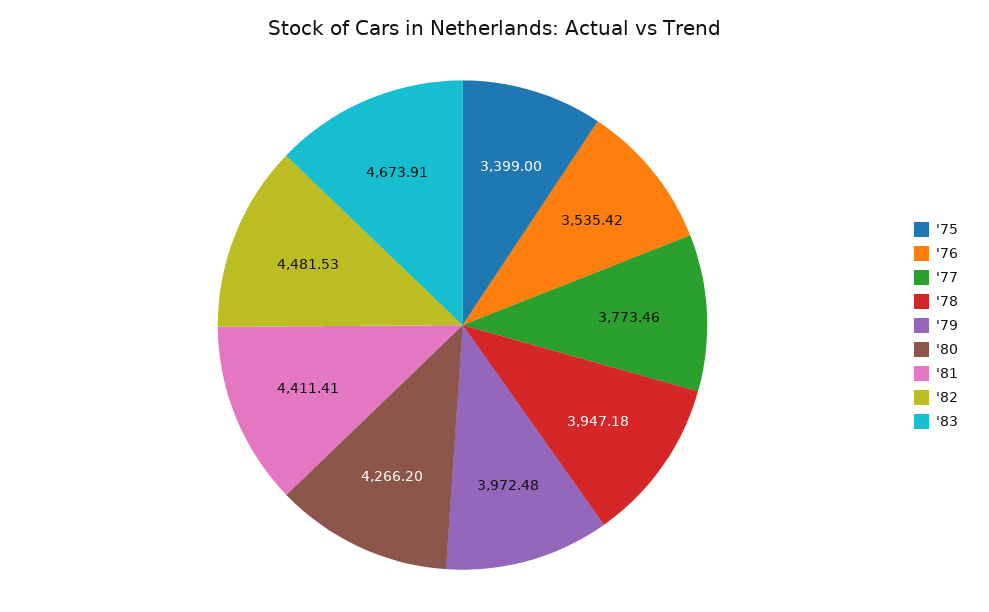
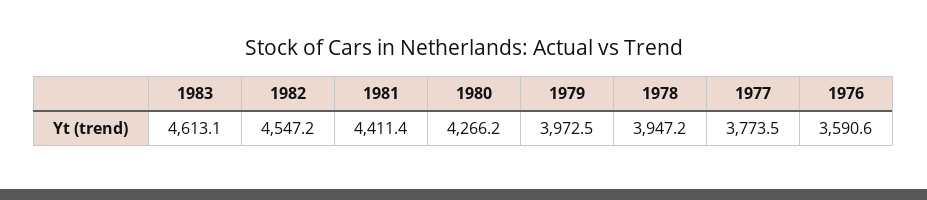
'75: 3399 -> none
'76: 3535.42 -> 3590.6
'82: 4481.53 -> 4547.2
'83: 4673.91 -> 4613.1

